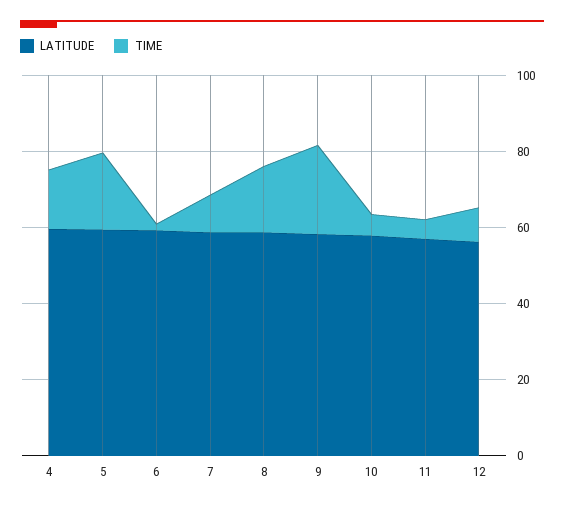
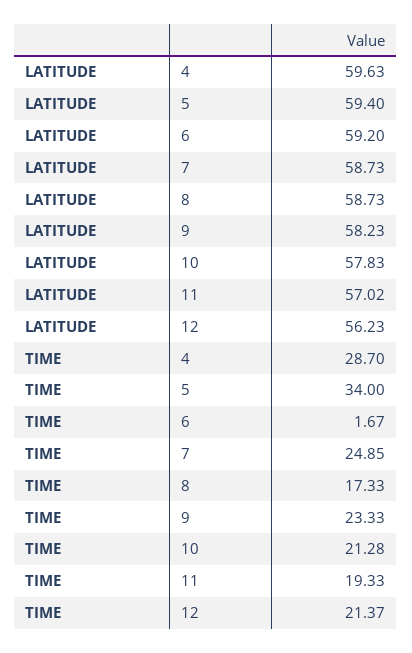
TIME, 4: 15 -> 28.7
TIME, 5: 20 -> 34
TIME, 7: 10 -> 24.85
TIME, 10: 5 -> 21.28
TIME, 11: 5 -> 19.33
TIME, 12: 10 -> 21.37

